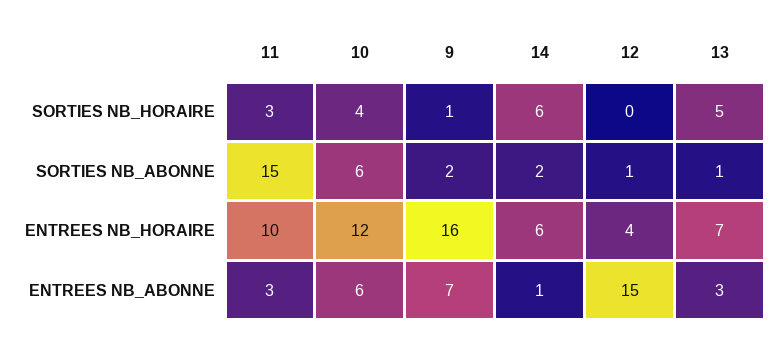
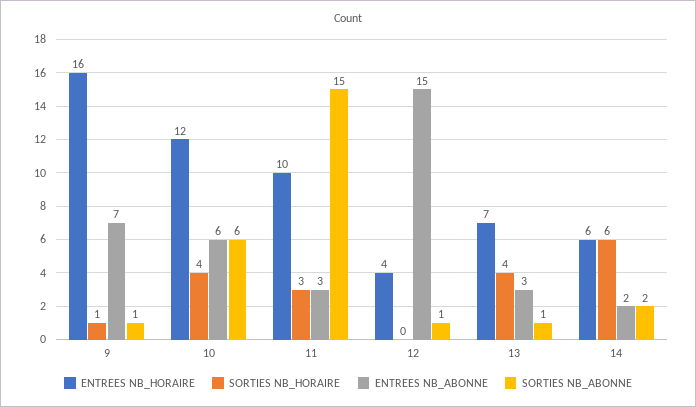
SORTIES NB_HORAIRE, 13: 5 -> 4
SORTIES NB_ABONNE, 9: 2 -> 1
ENTREES NB_ABONNE, 14: 1 -> 2

